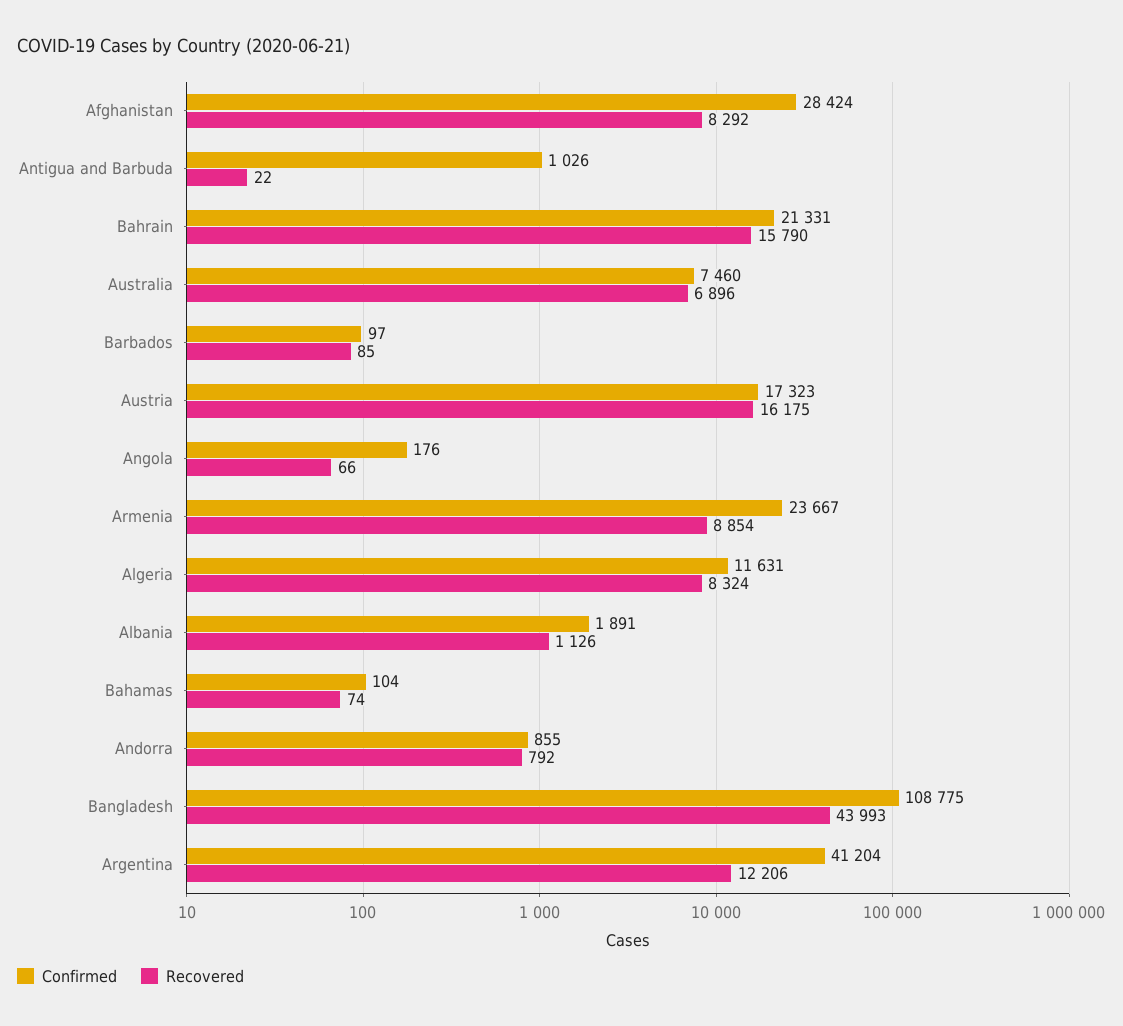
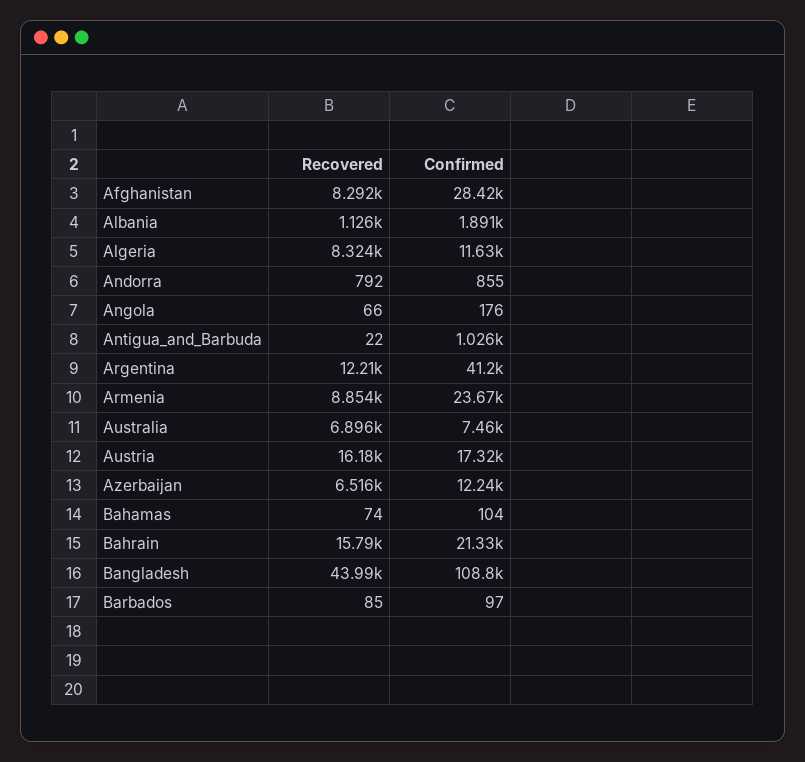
Recovered, Azerbaijan: none -> 6516
Confirmed, Azerbaijan: none -> 12240

